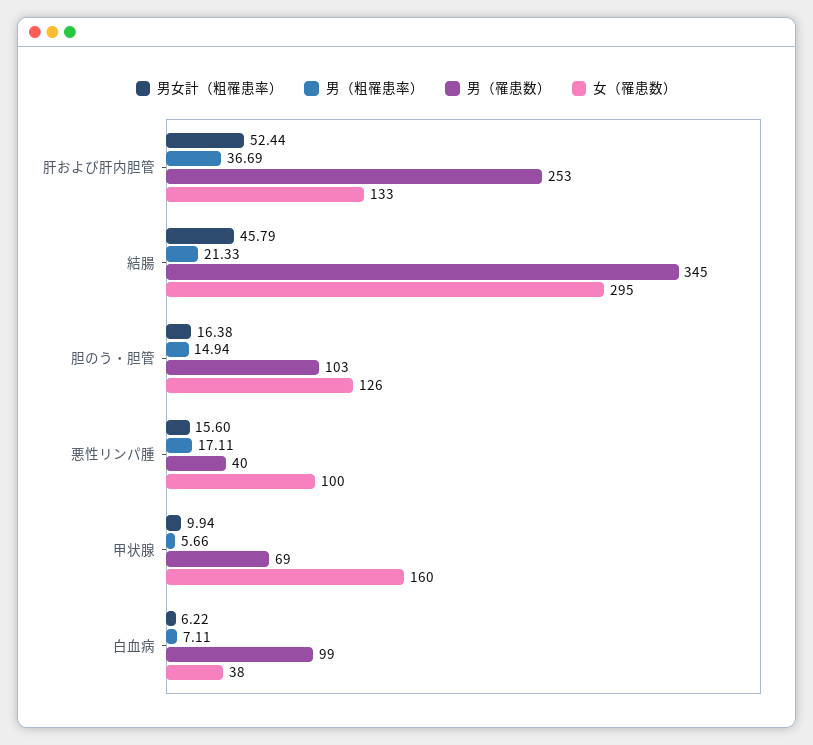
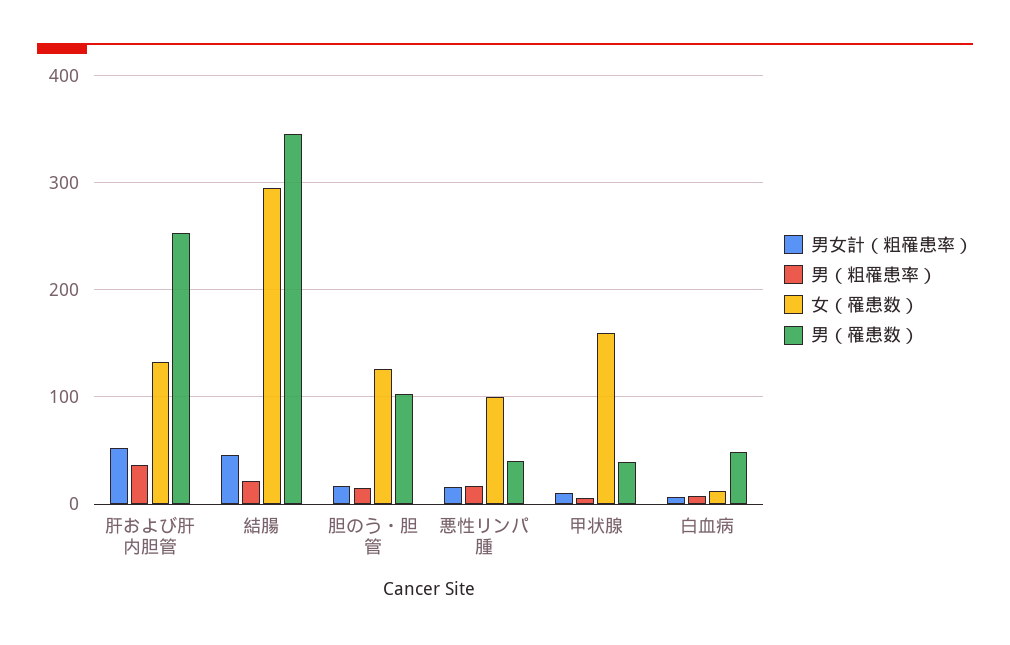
男（罹患数）, 甲状腺: 69 -> 40
男（罹患数）, 白血病: 99 -> 50
女（罹患数）, 白血病: 38 -> 10

